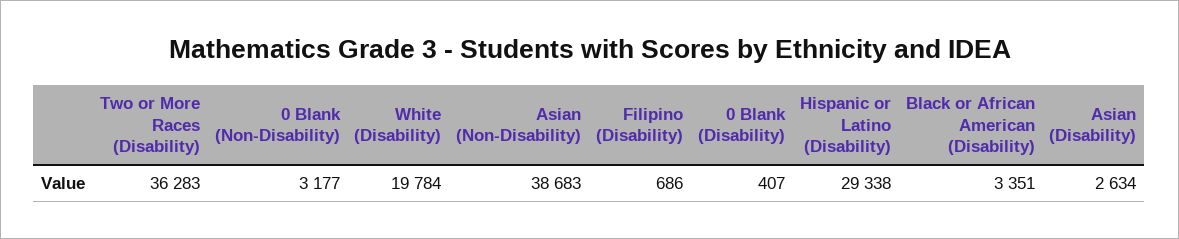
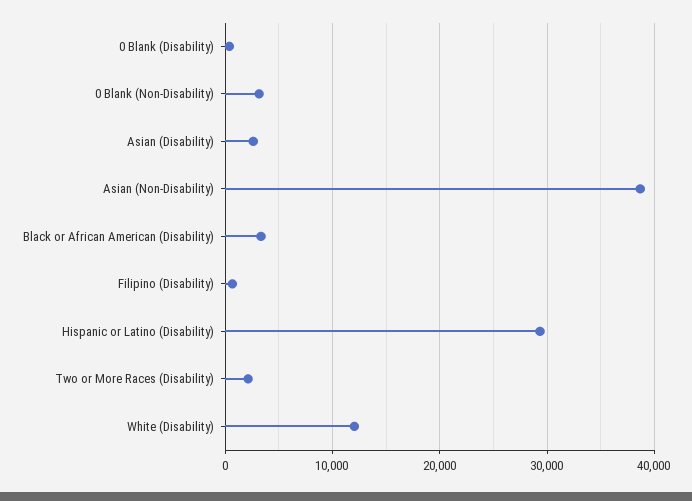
Two or More Races (Disability): 36283 -> 2000
White (Disability): 19784 -> 12000

